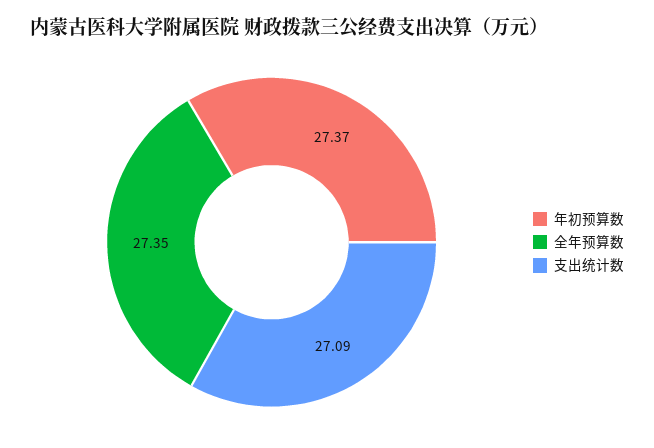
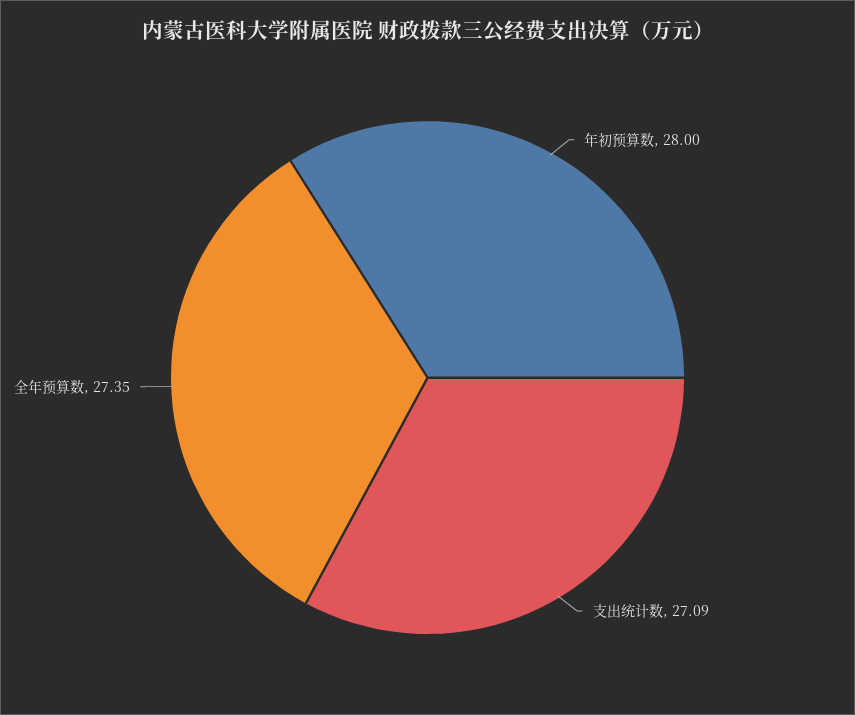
年初预算数: 27.37 -> 28

